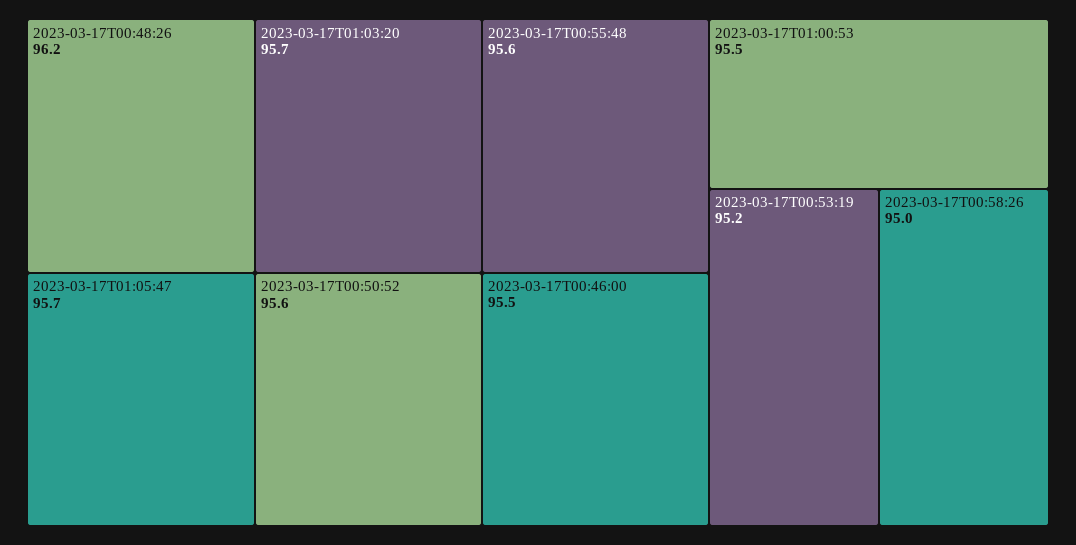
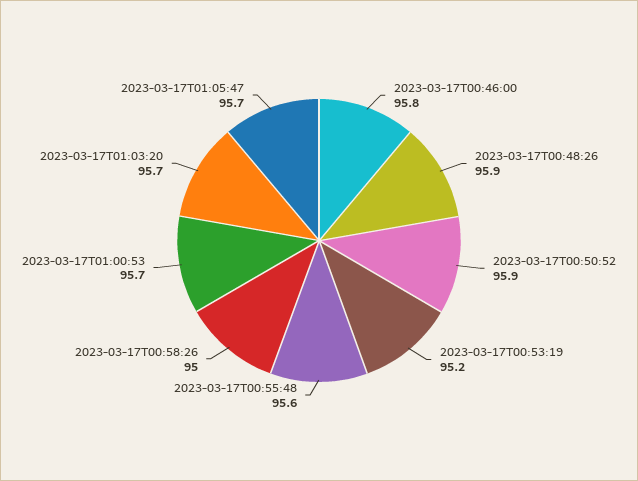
2023-03-17T00:48:26: 96.2 -> 95.9
2023-03-17T00:50:52: 95.6 -> 95.9
2023-03-17T00:46:00: 95.5 -> 95.8
2023-03-17T01:00:53: 95.5 -> 95.7

